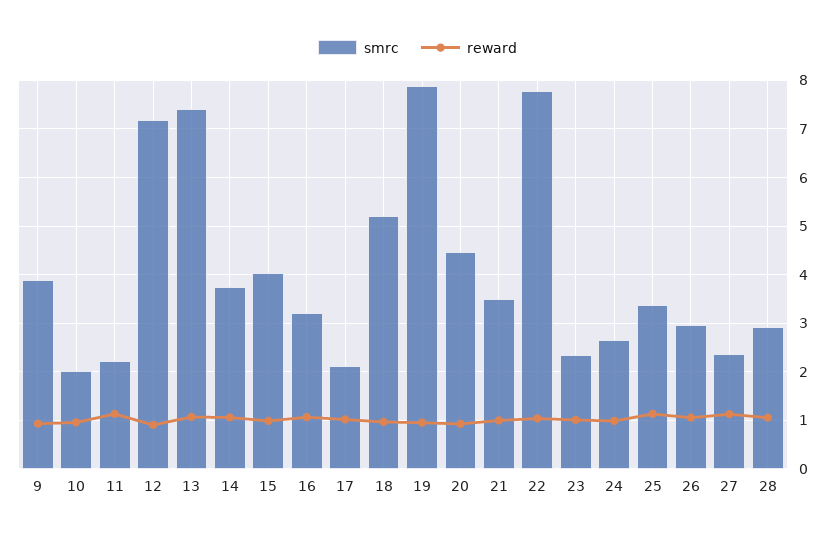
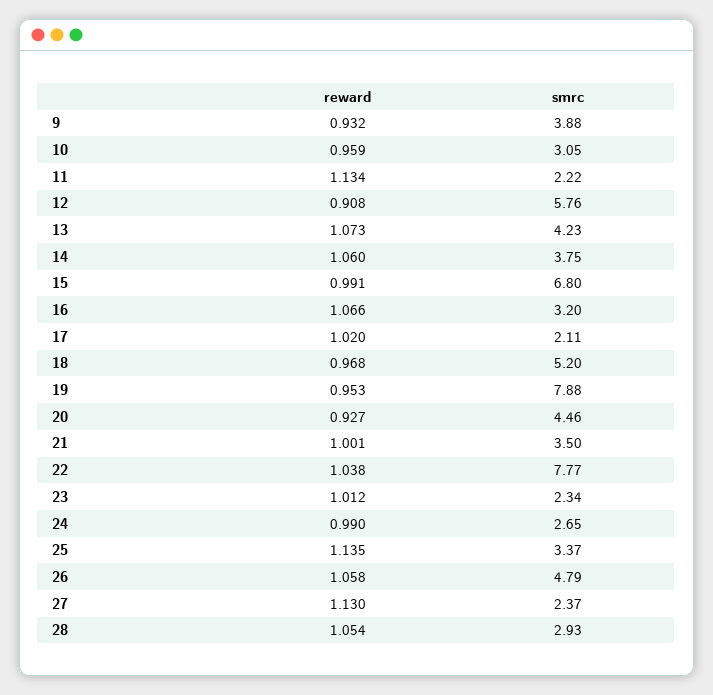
smrc, 10: 2 -> 3.05
smrc, 12: 7.2 -> 5.76
smrc, 13: 7.4 -> 4.23
smrc, 15: 4 -> 6.8
smrc, 26: 3 -> 4.79

